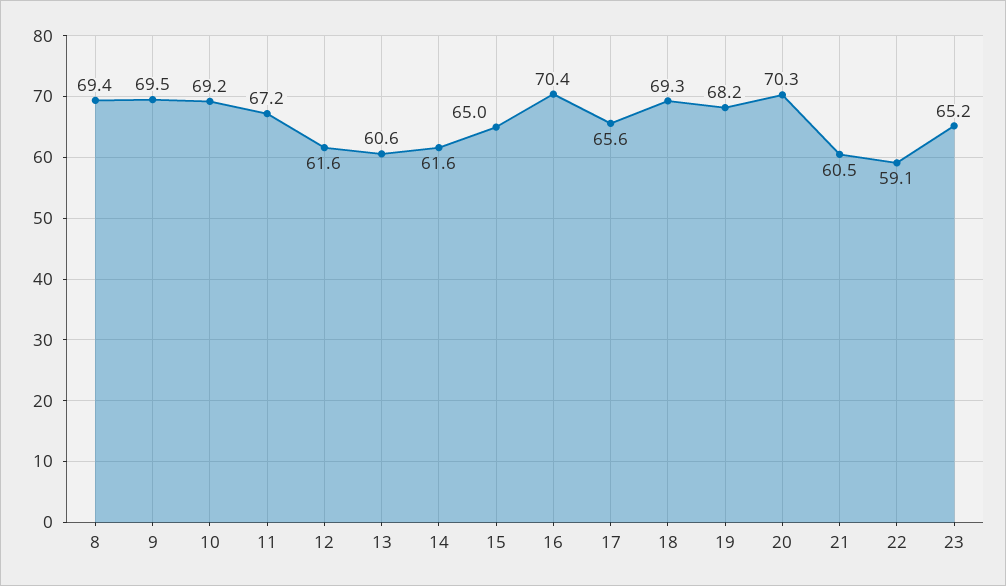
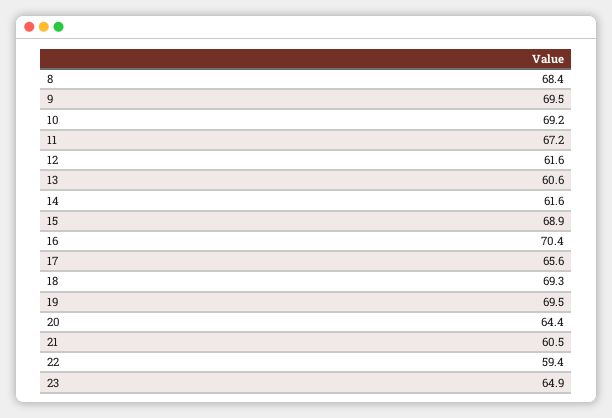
8: 69.4 -> 68.4
15: 65 -> 68.9
19: 68.2 -> 69.5
20: 70.3 -> 64.4
22: 59.1 -> 59.4
23: 65.2 -> 64.9

